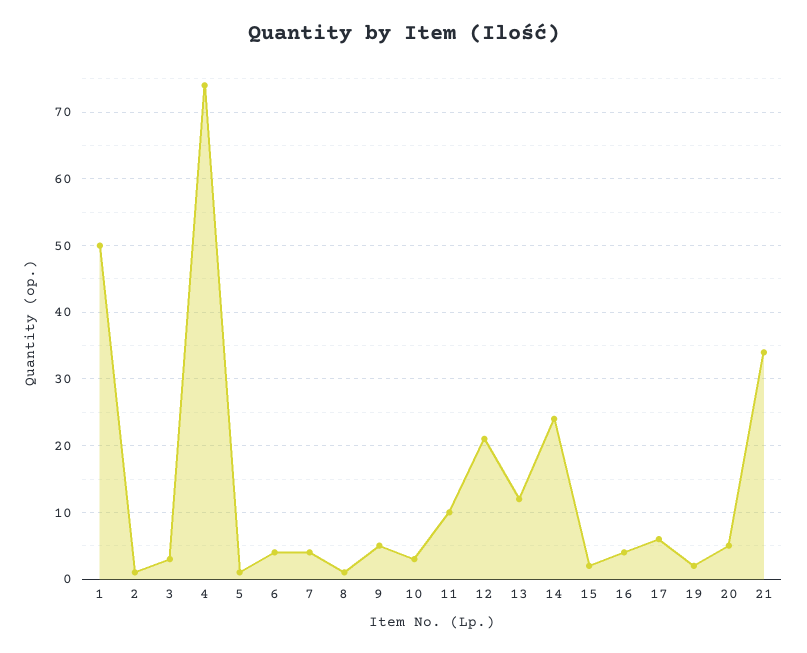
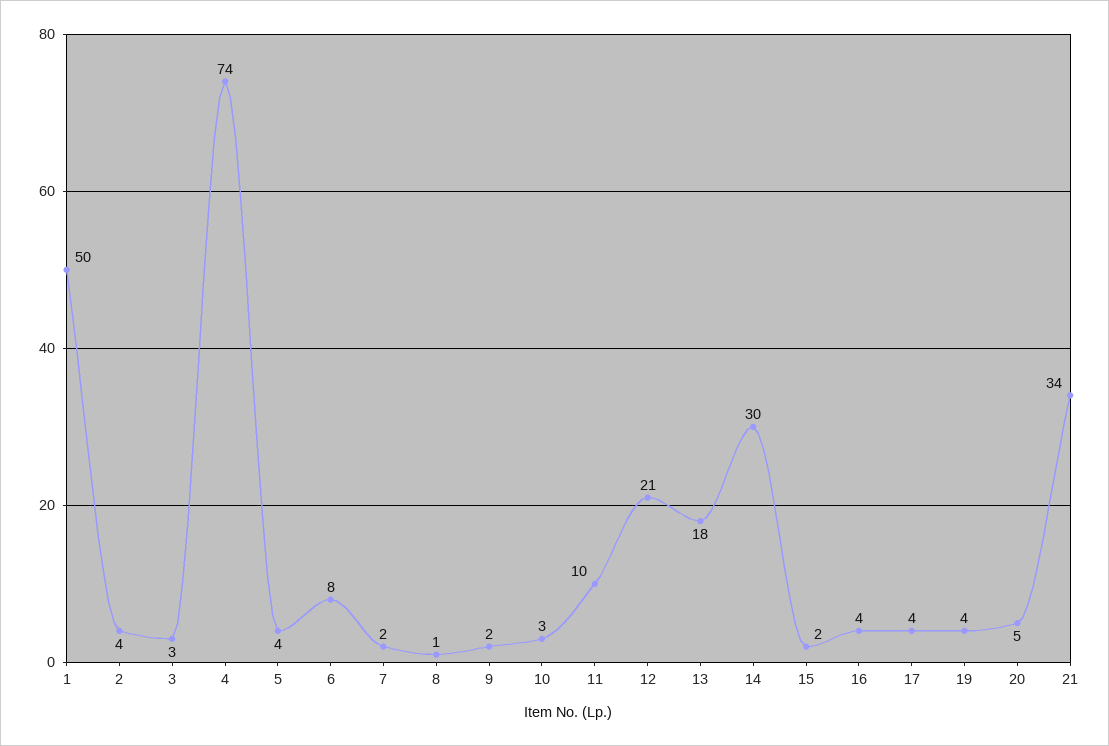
2: 1 -> 4
5: 1 -> 4
6: 4 -> 8
7: 4 -> 2
9: 5 -> 2
13: 12 -> 18
14: 24 -> 30
17: 6 -> 4
19: 2 -> 4

